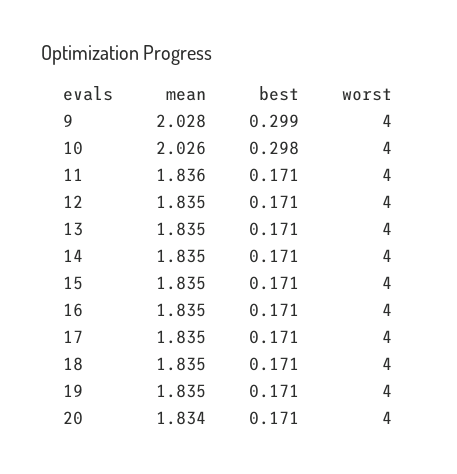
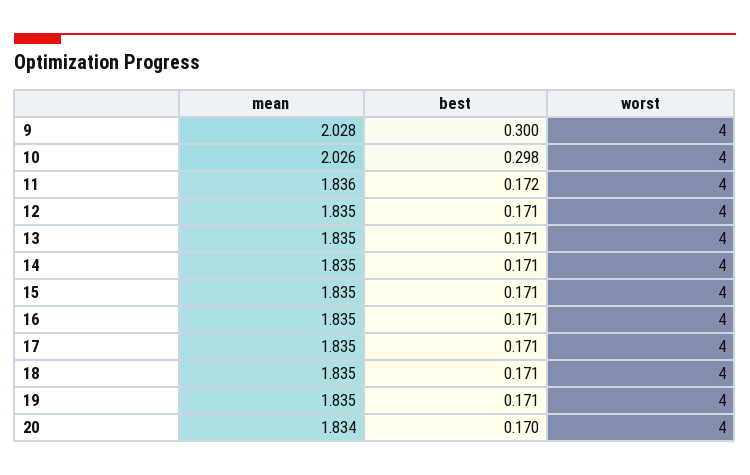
best, 9: 0.299 -> 0.3
best, 11: 0.171 -> 0.172
best, 20: 0.171 -> 0.17

